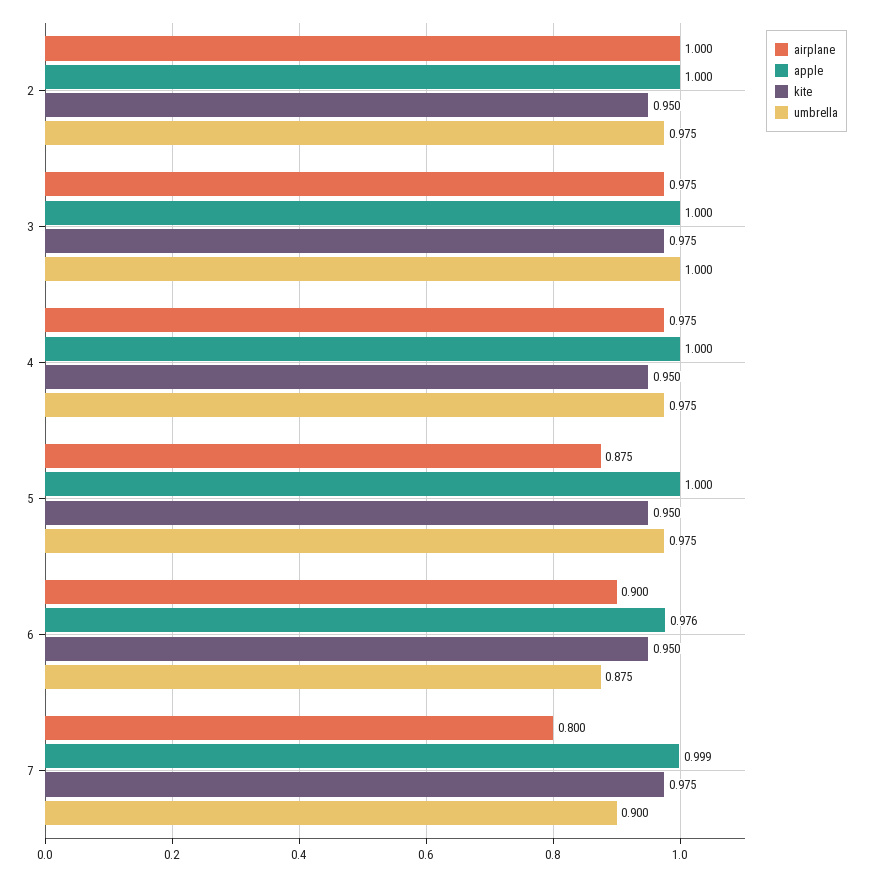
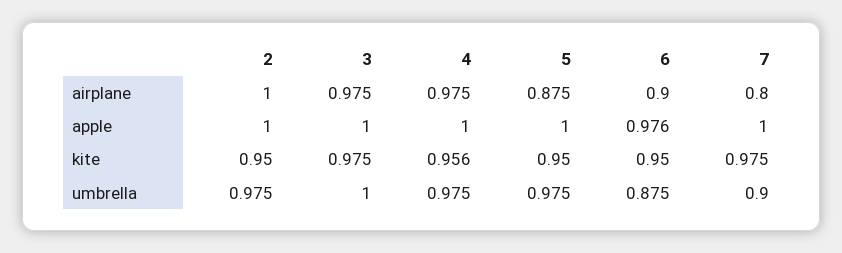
kite, 4: 0.95 -> 0.956
apple, 7: 0.999 -> 1

